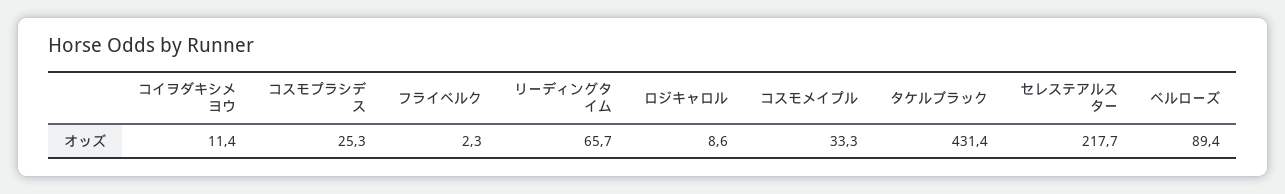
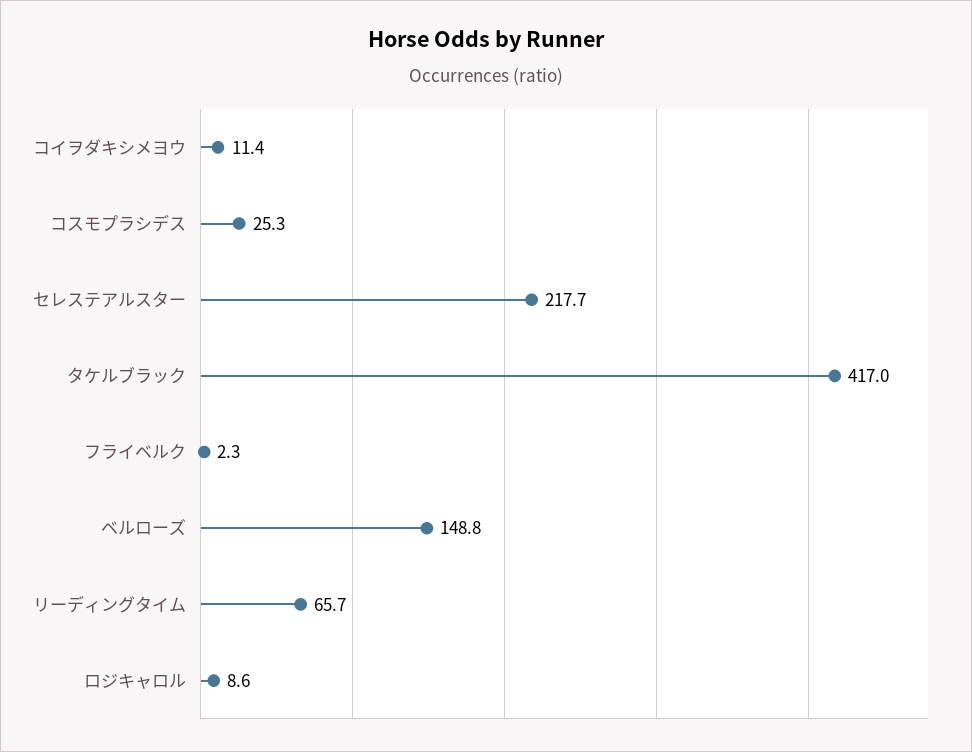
コスモメイプル: 33.3 -> none
タケルブラック: 431.4 -> 417
ベルローズ: 89.4 -> 148.8

